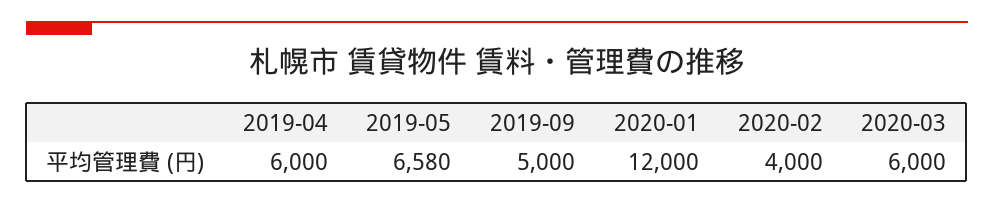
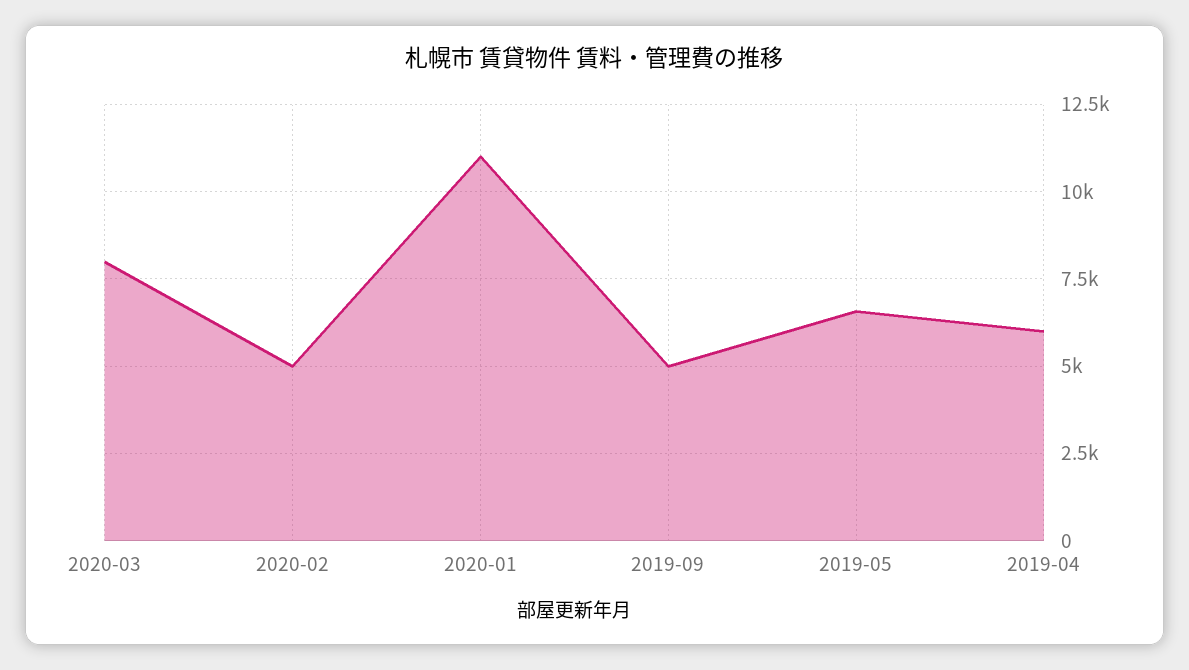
2020-01: 12000 -> 11000
2020-02: 4000 -> 5000
2020-03: 6000 -> 8000

